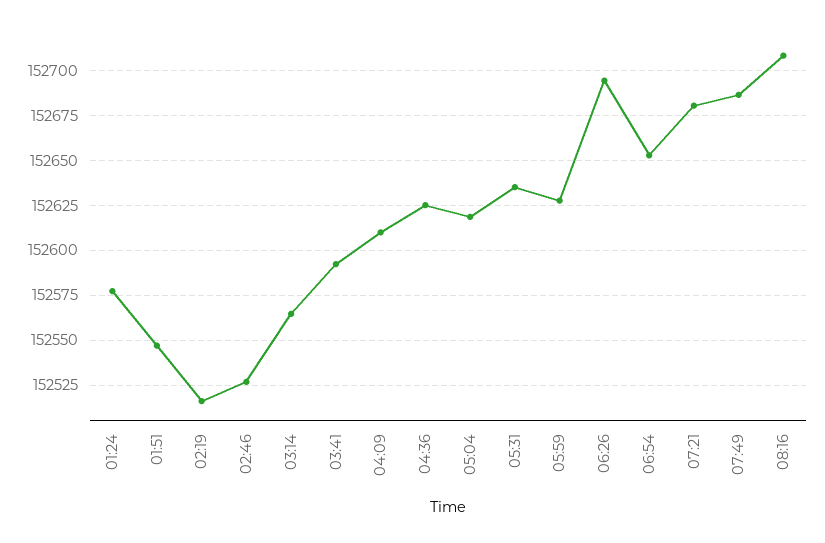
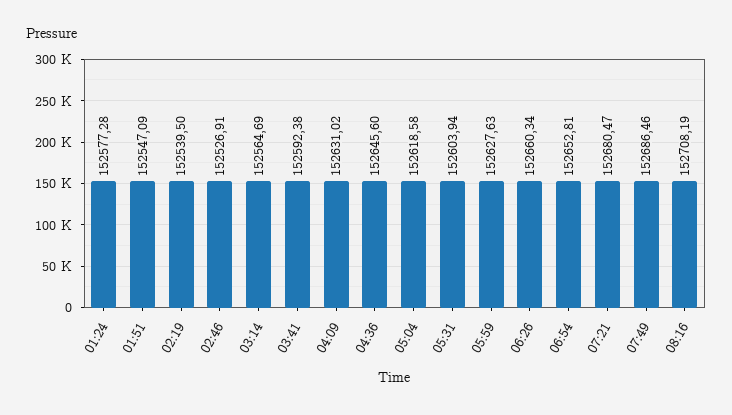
02:19: 152515 -> 152539.5
04:09: 152610 -> 152631.02
04:36: 152625 -> 152645.6
05:31: 152635 -> 152603.94
06:26: 152695 -> 152660.34

